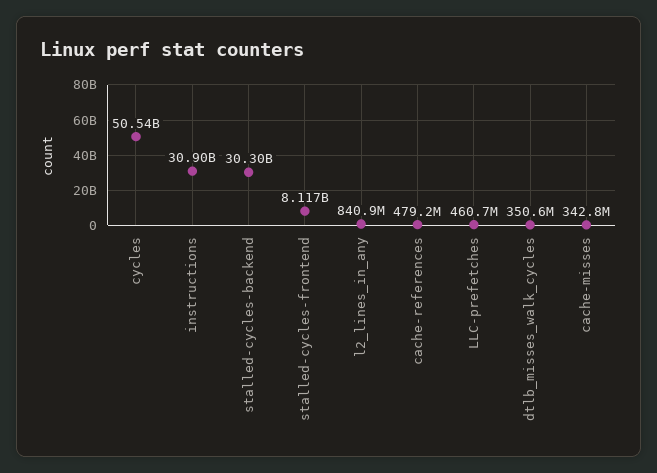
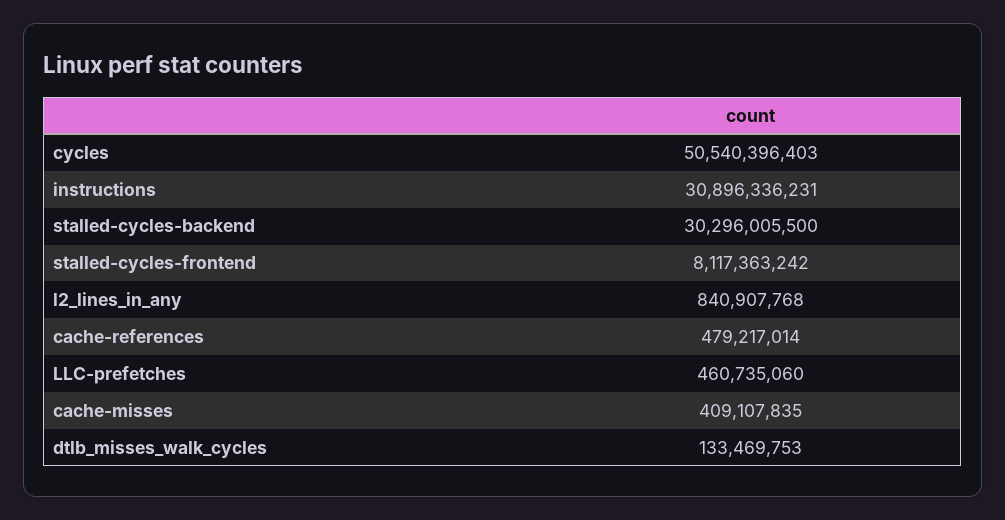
dtlb_misses_walk_cycles: 350600000 -> 133469753
cache-misses: 342800000 -> 409107835

